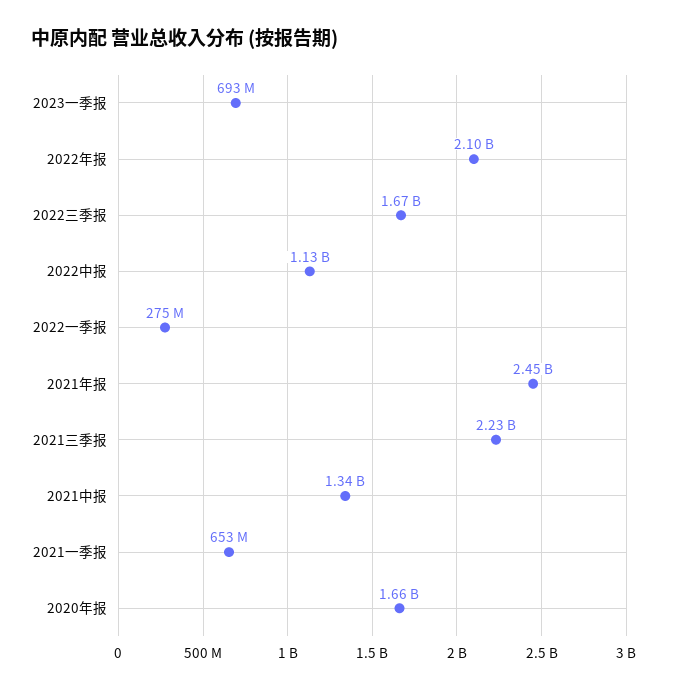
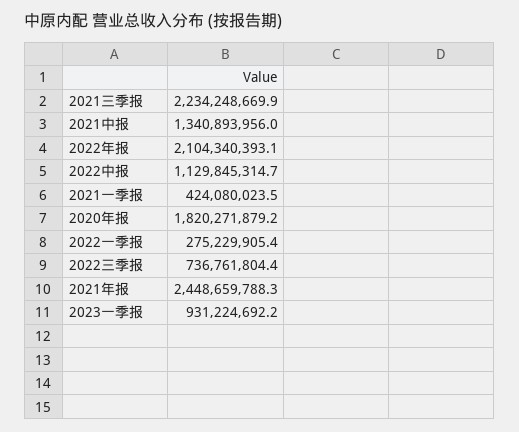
2023一季报: 693000000 -> 931224692.2
2022三季报: 1670000000 -> 736761804.4
2021一季报: 653000000 -> 424080023.5
2020年报: 1660000000 -> 1820271879.2

